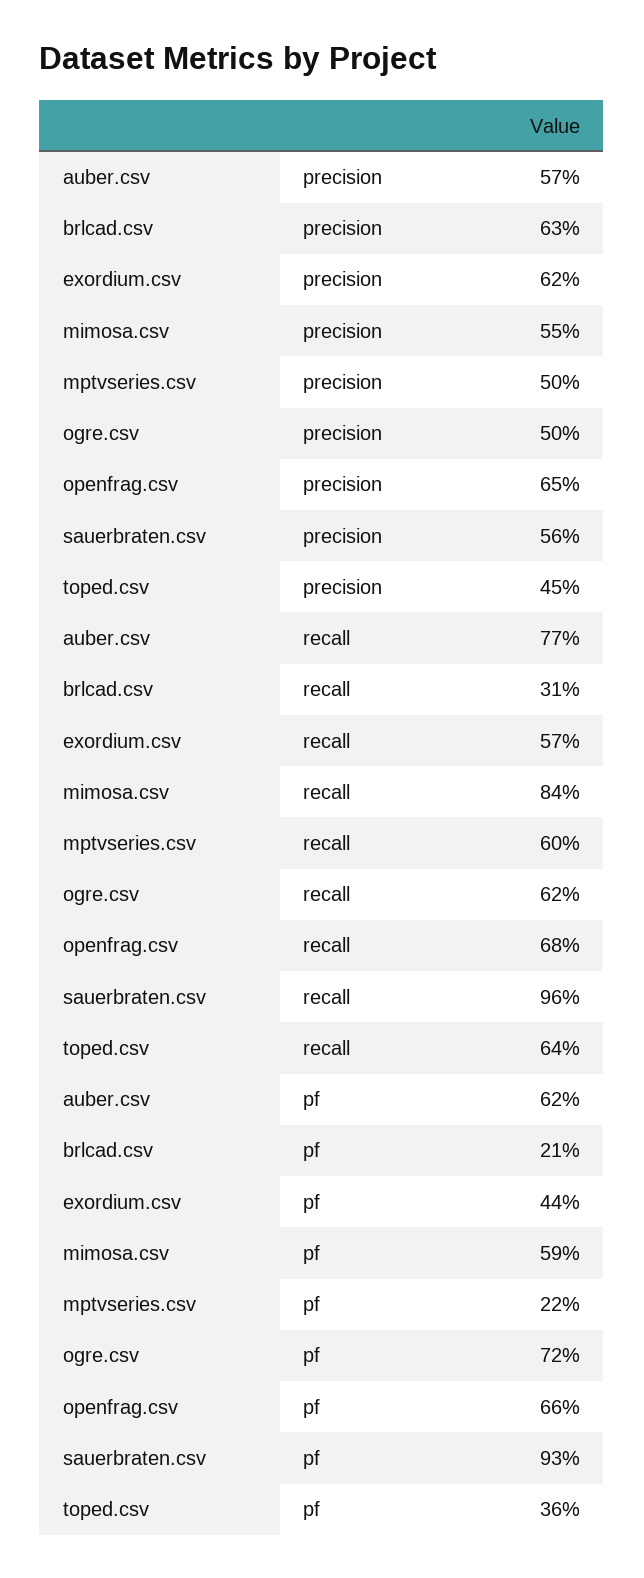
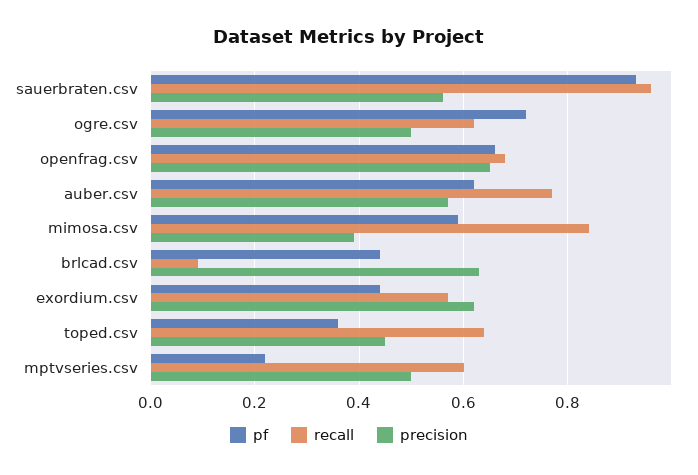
precision, mimosa.csv: 0.55 -> 0.4
recall, brlcad.csv: 0.31 -> 0.1
pf, brlcad.csv: 0.21 -> 0.45

